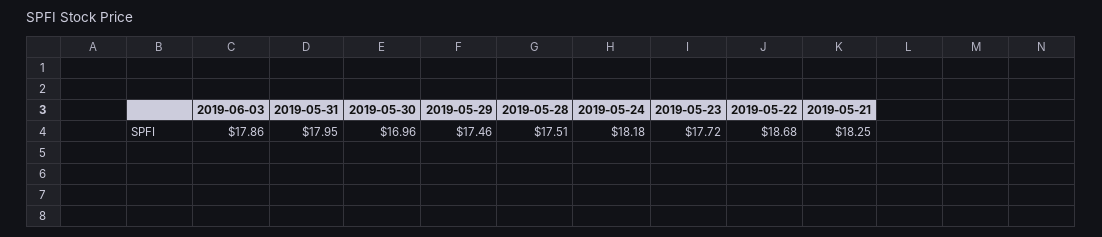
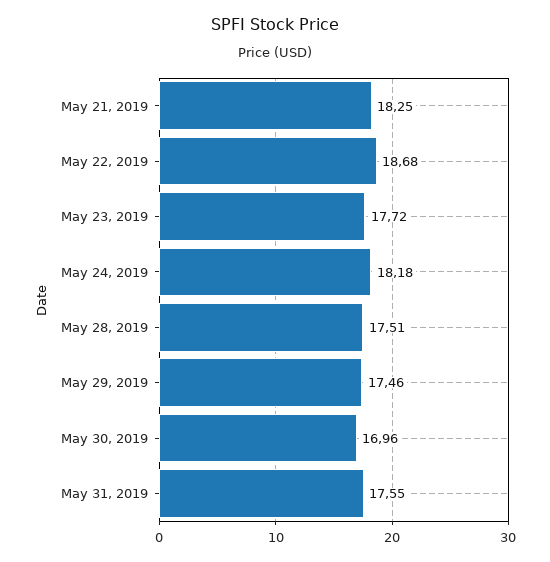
2019-06-03: 17.86 -> none
2019-05-31: 17.95 -> 17.55

